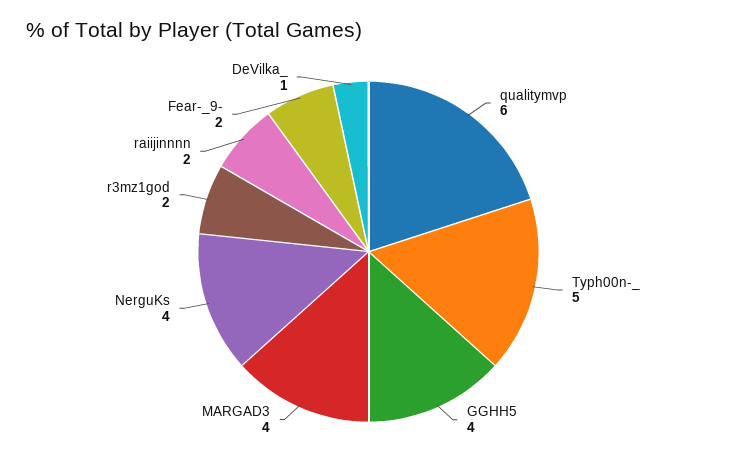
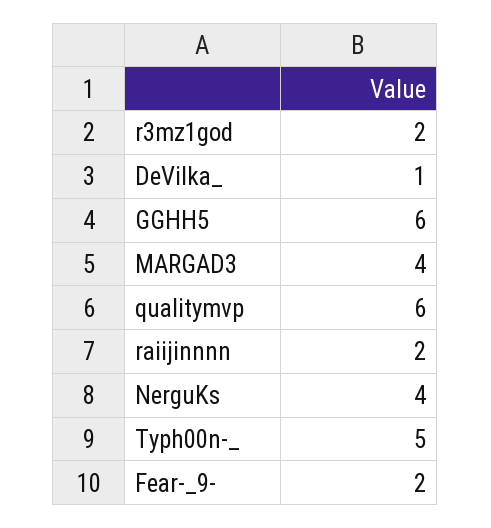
GGHH5: 4 -> 6

